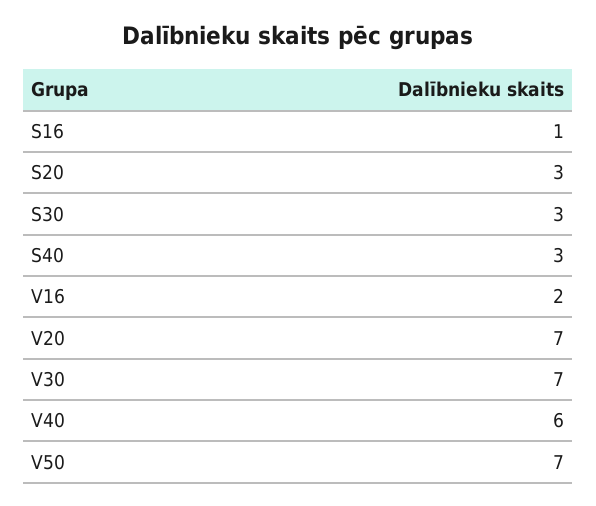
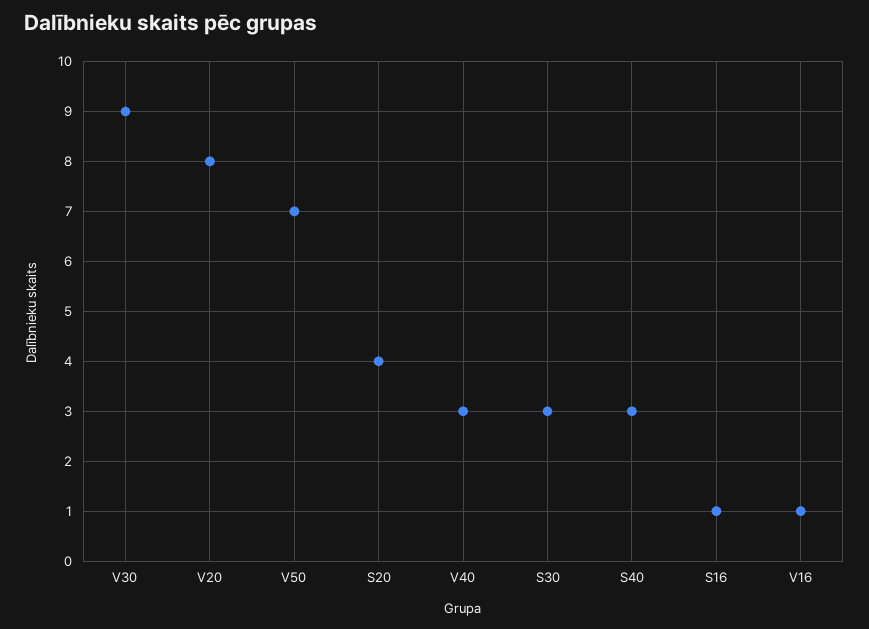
S20: 3 -> 4
V16: 2 -> 1
V20: 7 -> 8
V30: 7 -> 9
V40: 6 -> 3

